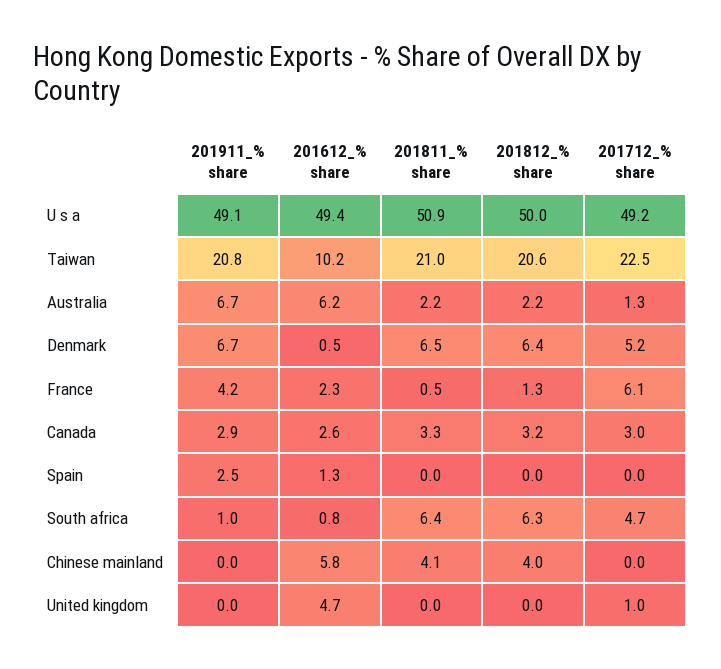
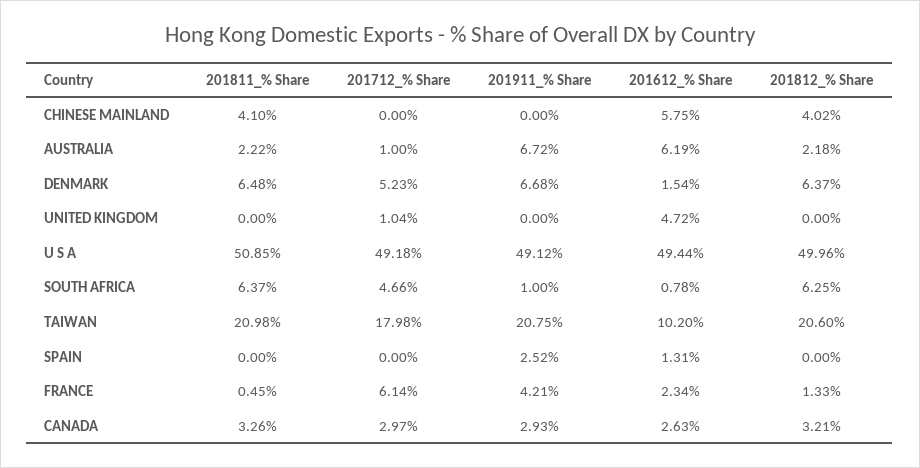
201712_% share, Taiwan: 22.5 -> 17.98
201712_% share, Australia: 1.3 -> 1
201612_% share, Denmark: 0.5 -> 1.54

